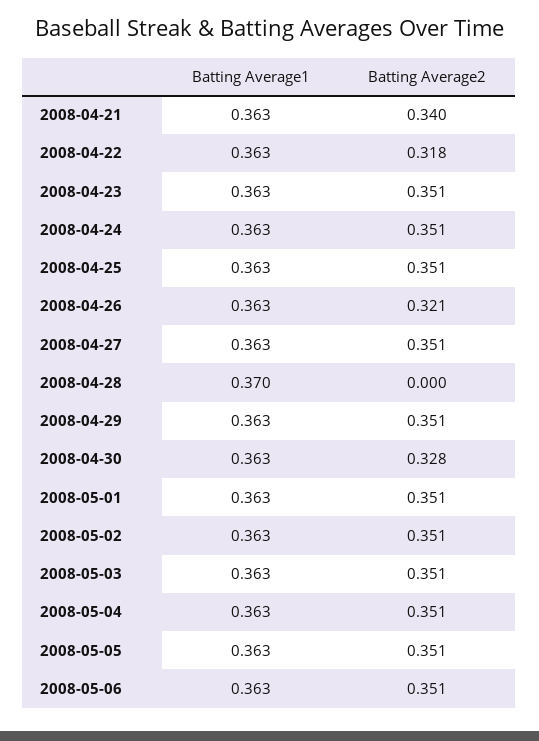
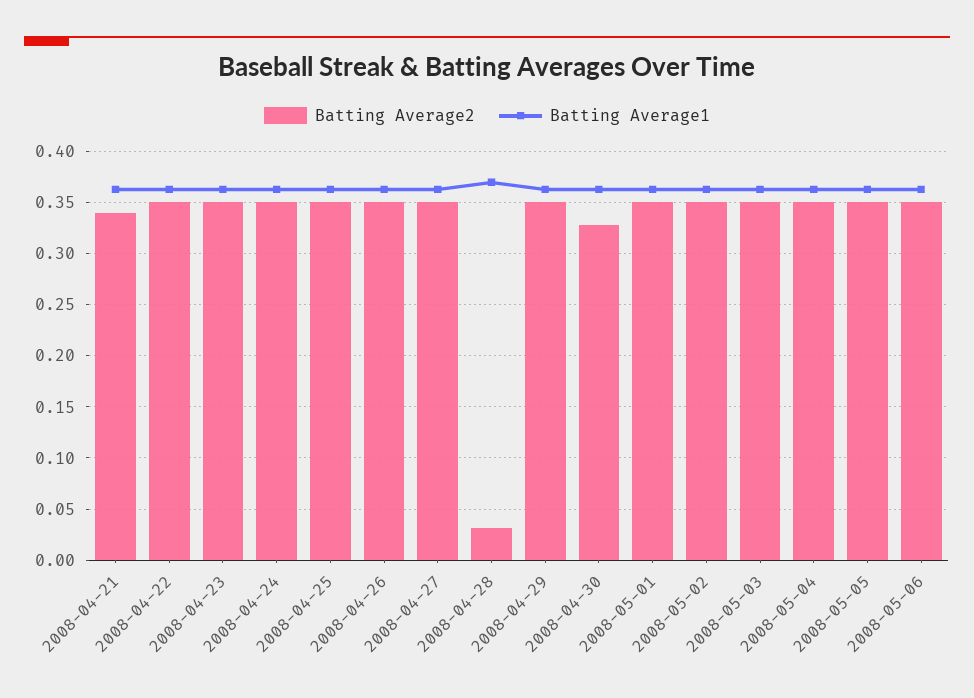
Batting Average2, 2008-04-22: 0.318 -> 0.35
Batting Average2, 2008-04-26: 0.321 -> 0.35
Batting Average2, 2008-04-28: 0 -> 0.03

